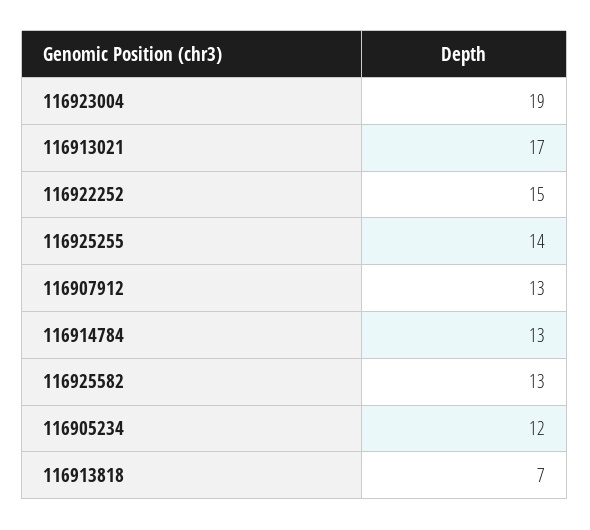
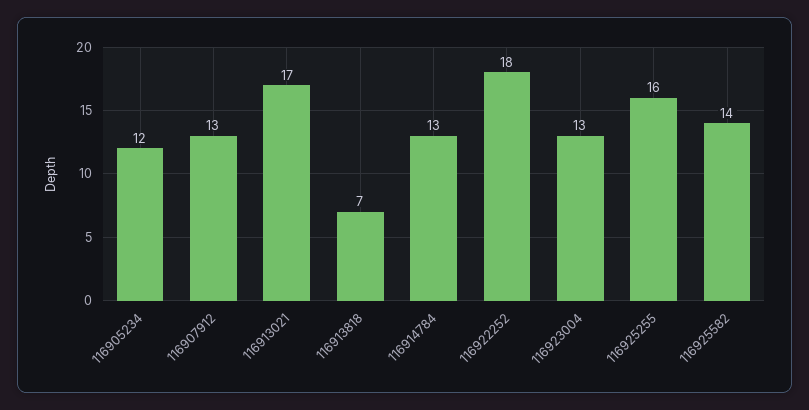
116923004: 19 -> 13
116922252: 15 -> 18
116925255: 14 -> 16
116925582: 13 -> 14

